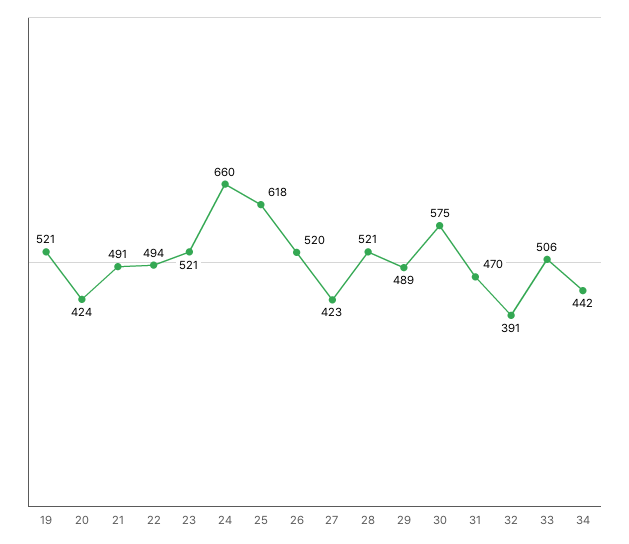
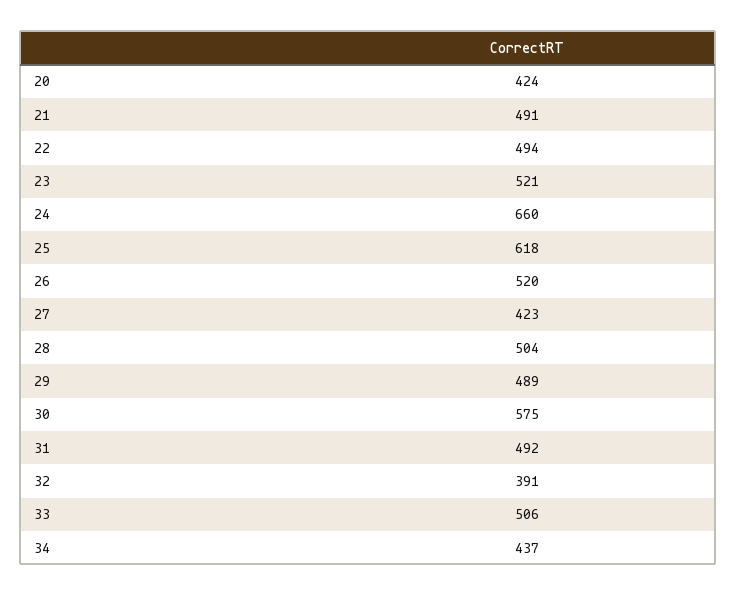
19: 521 -> none
28: 521 -> 504
31: 470 -> 492
34: 442 -> 437

